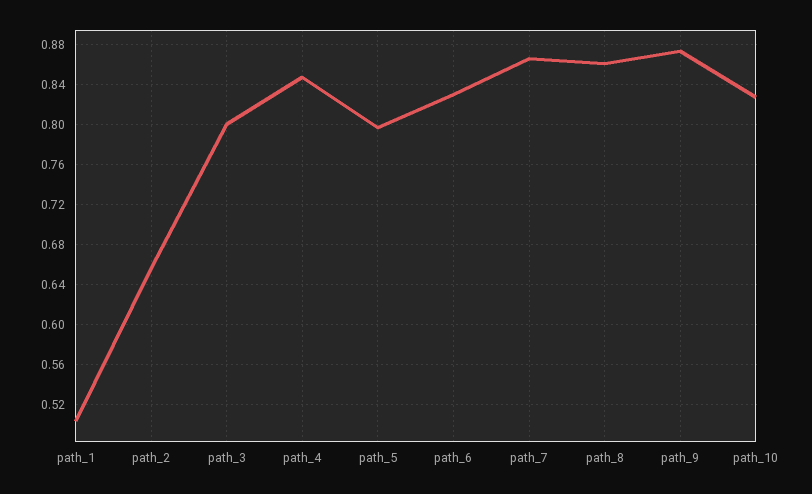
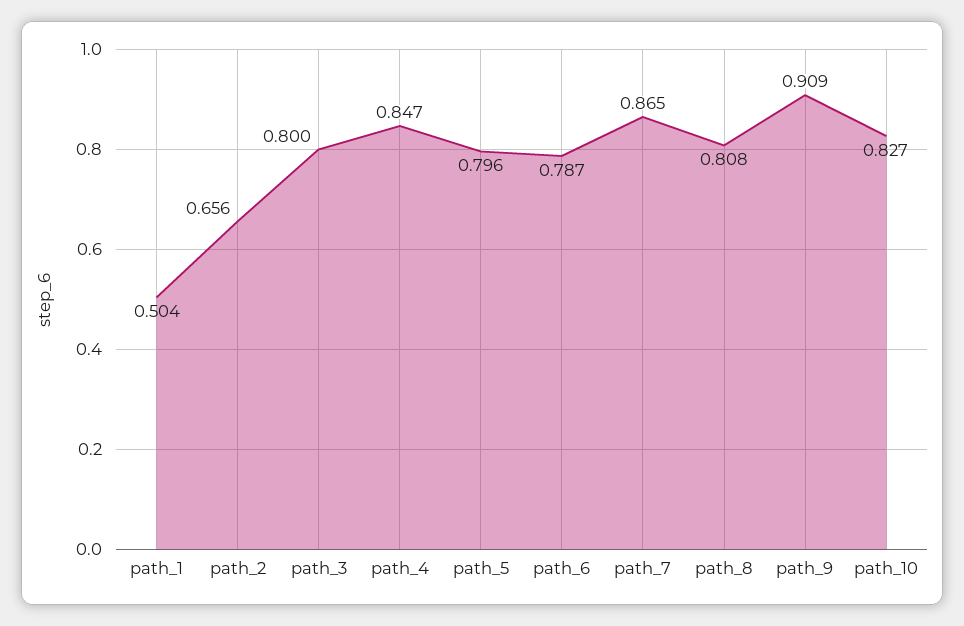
path_6: 0.83 -> 0.787
path_8: 0.86 -> 0.808
path_9: 0.87 -> 0.909

